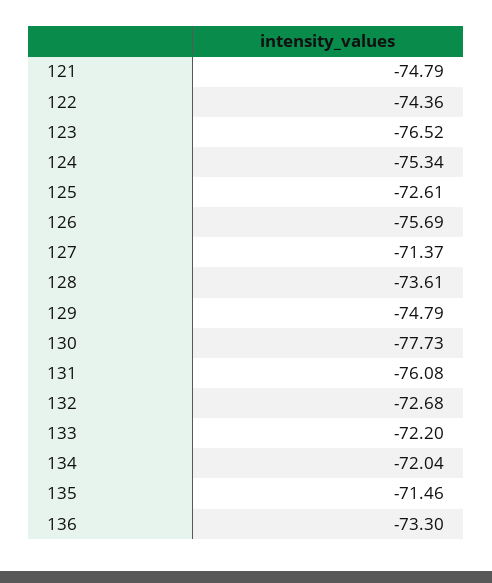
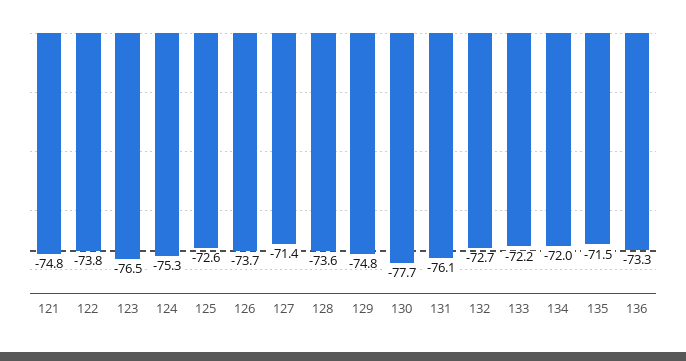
122: -74.36 -> -73.8
126: -75.69 -> -73.7

